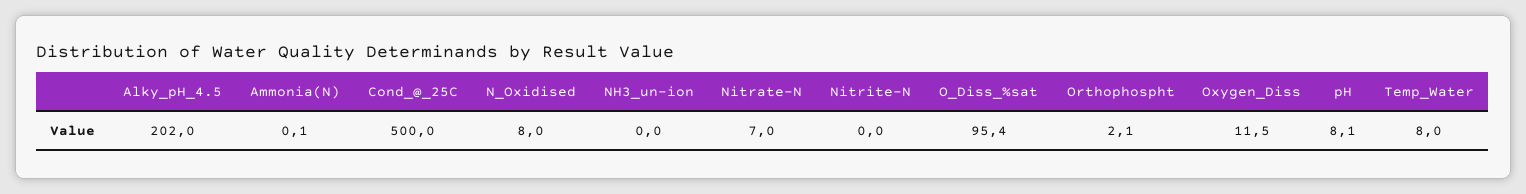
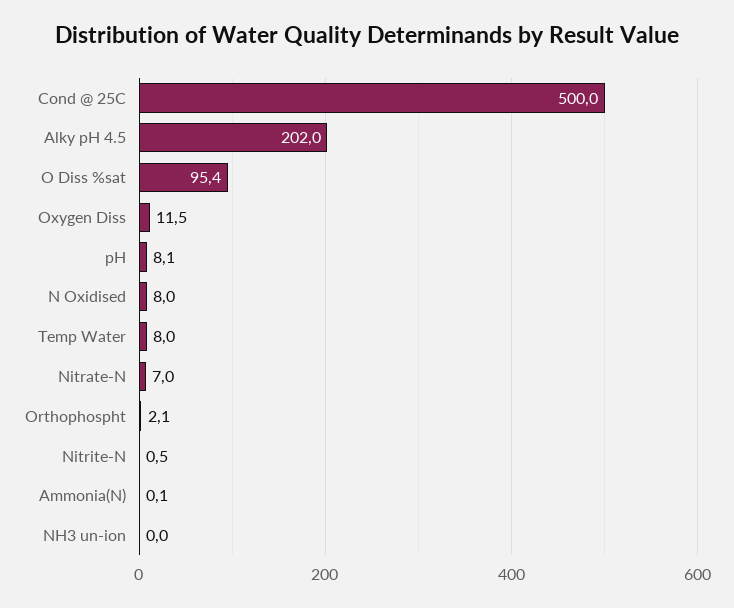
Nitrite-N: 0 -> 0.5

